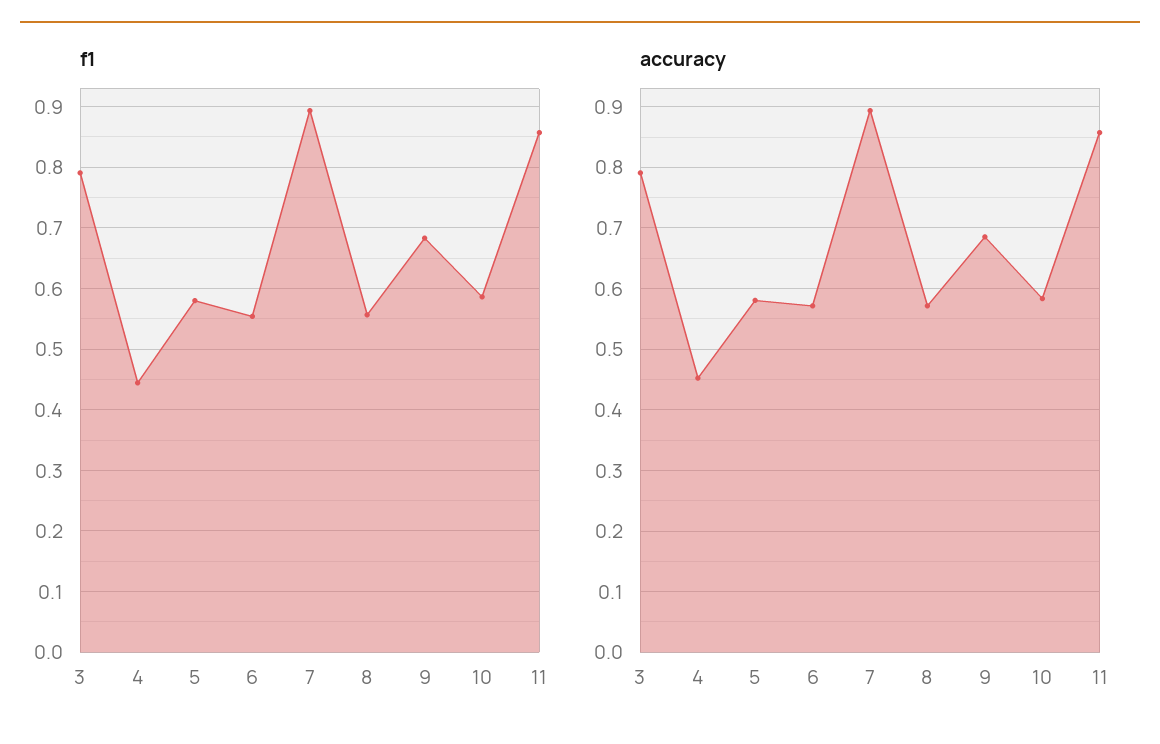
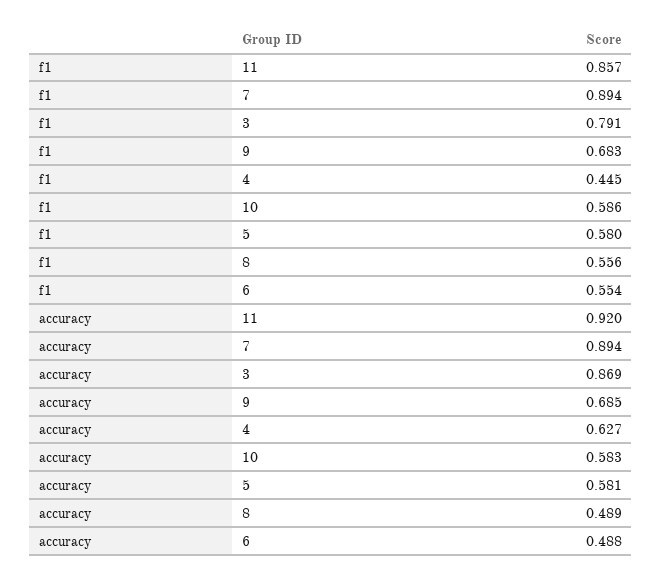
accuracy, 3: 0.79 -> 0.869
accuracy, 4: 0.45 -> 0.627
accuracy, 6: 0.57 -> 0.488
accuracy, 8: 0.57 -> 0.489
accuracy, 11: 0.86 -> 0.92

